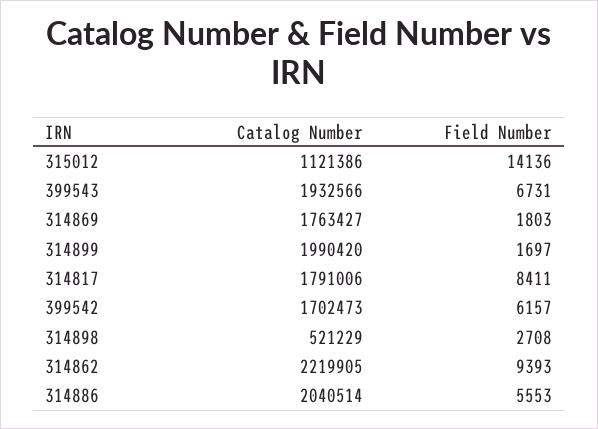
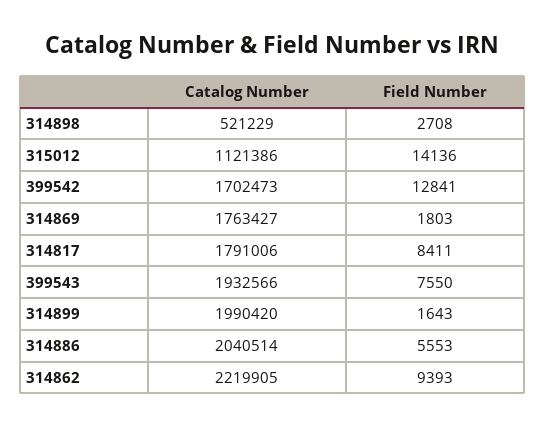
Field Number, 399543: 6731 -> 7550
Field Number, 314899: 1697 -> 1643
Field Number, 399542: 6157 -> 12841

